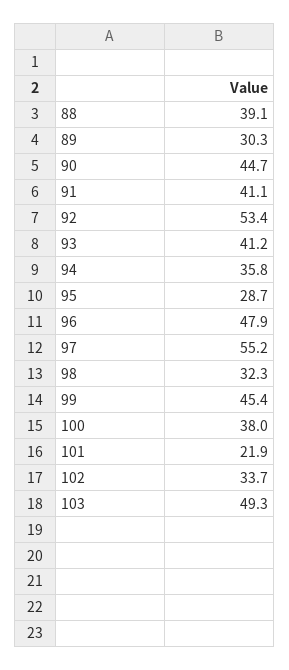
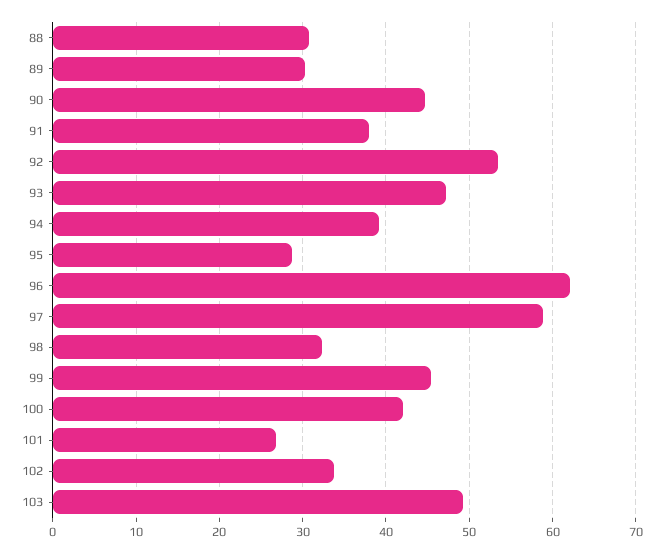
88: 39.1 -> 31
91: 41.1 -> 38
93: 41.2 -> 47
94: 35.8 -> 39
96: 47.9 -> 62
97: 55.2 -> 59
100: 38 -> 42
101: 21.9 -> 27

